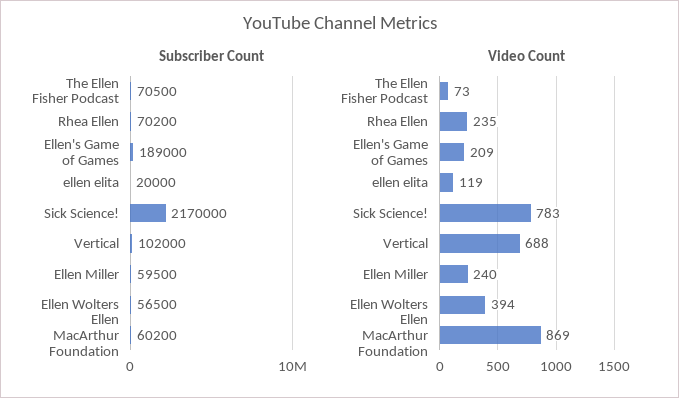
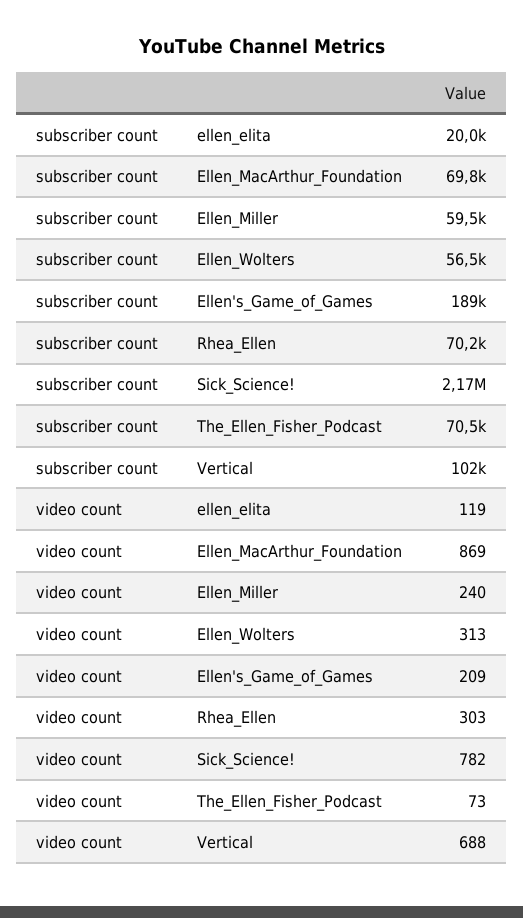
Subscriber Count, Ellen MacArthur Foundation: 60200 -> 69800
Video Count, Rhea Ellen: 235 -> 303
Video Count, Sick Science!: 783 -> 782
Video Count, Ellen Wolters: 394 -> 313

